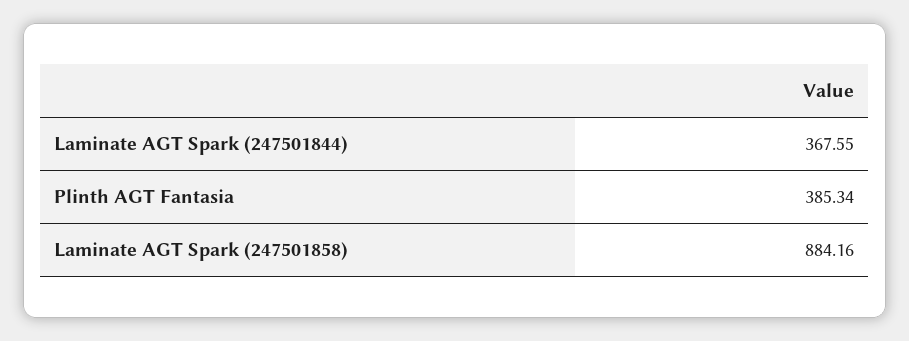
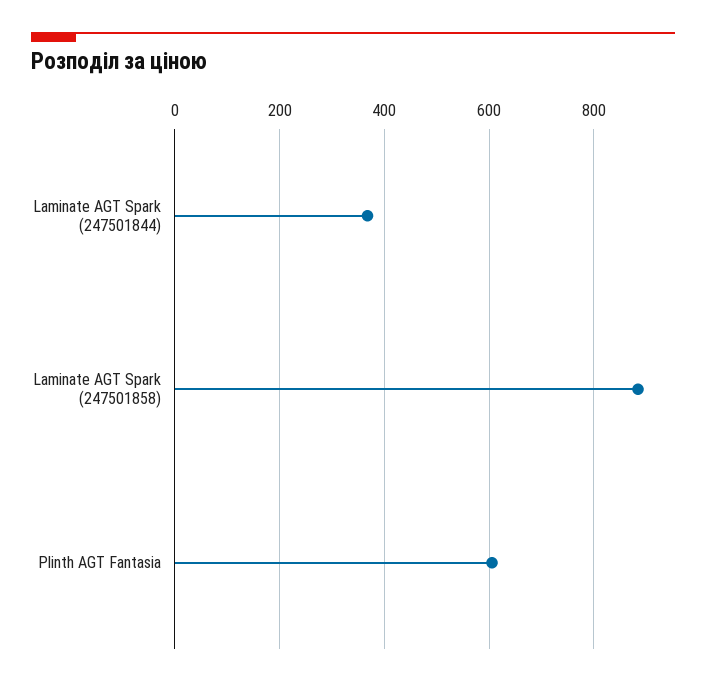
Plinth AGT Fantasia: 385.34 -> 600

